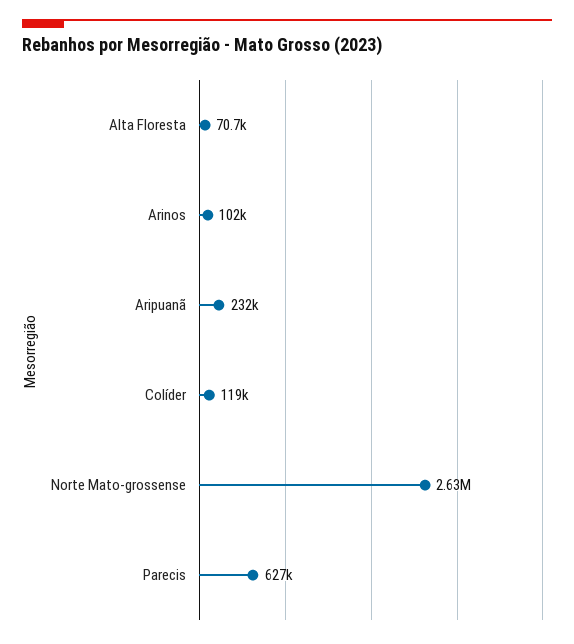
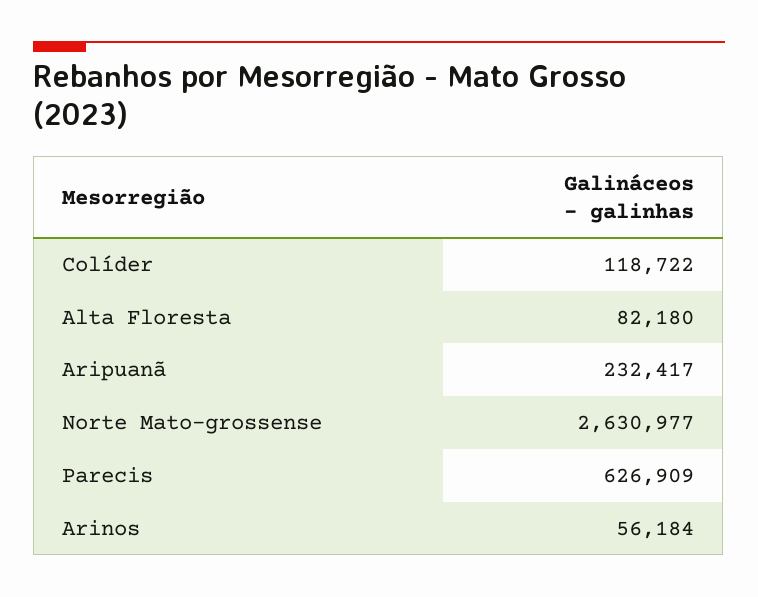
Alta Floresta: 70700 -> 82180
Arinos: 102000 -> 56184

